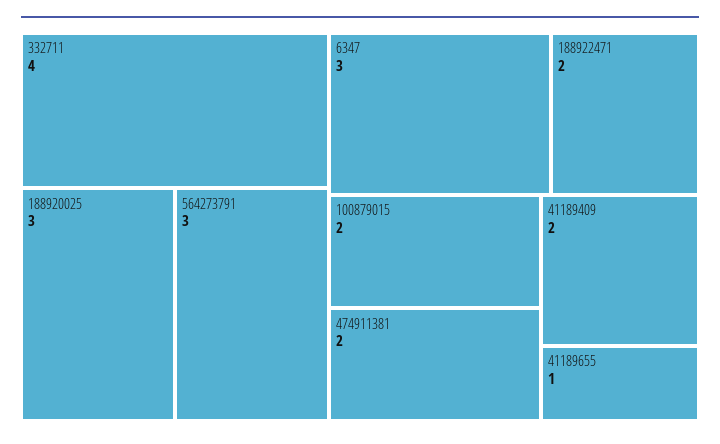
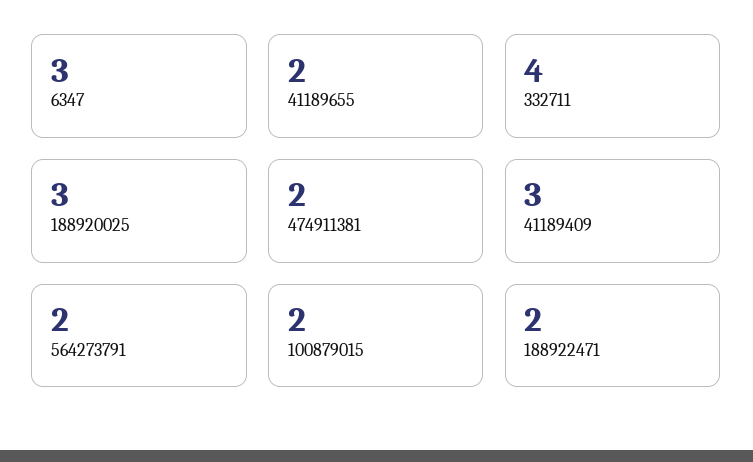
564273791: 3 -> 2
41189409: 2 -> 3
41189655: 1 -> 2

